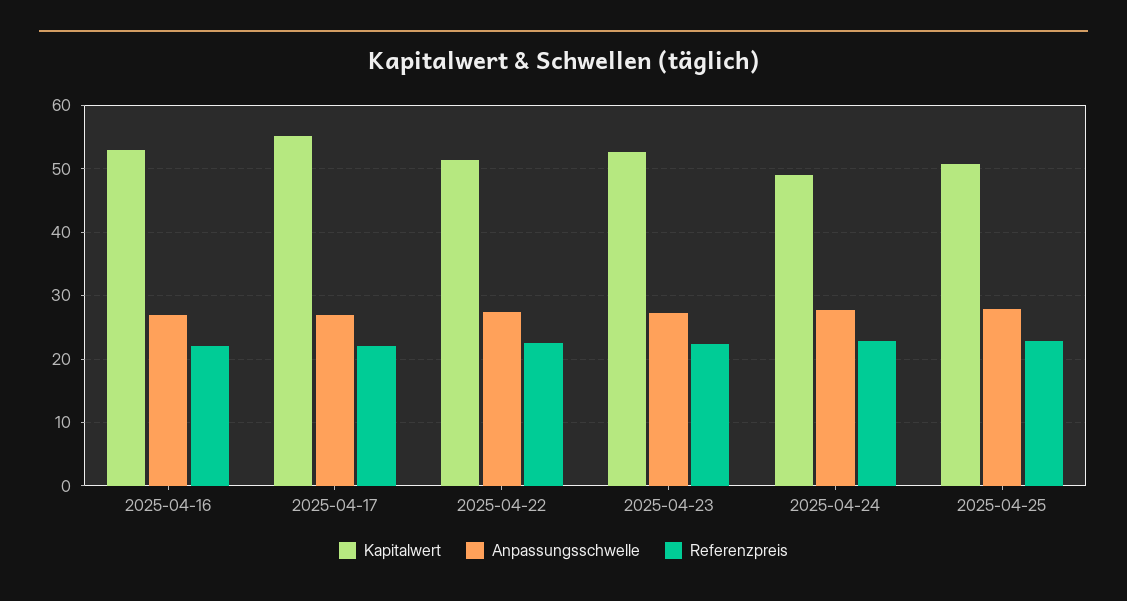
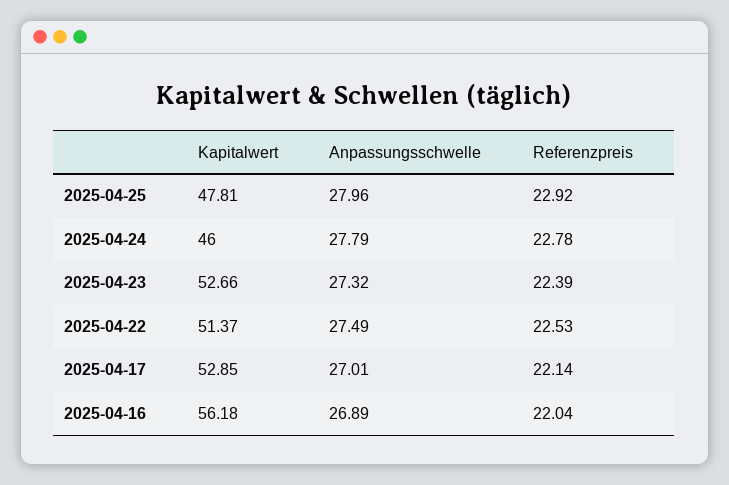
Kapitalwert, 2025-04-16: 53 -> 56.18
Kapitalwert, 2025-04-17: 55 -> 52.85
Kapitalwert, 2025-04-24: 49 -> 46
Kapitalwert, 2025-04-25: 51 -> 47.81

